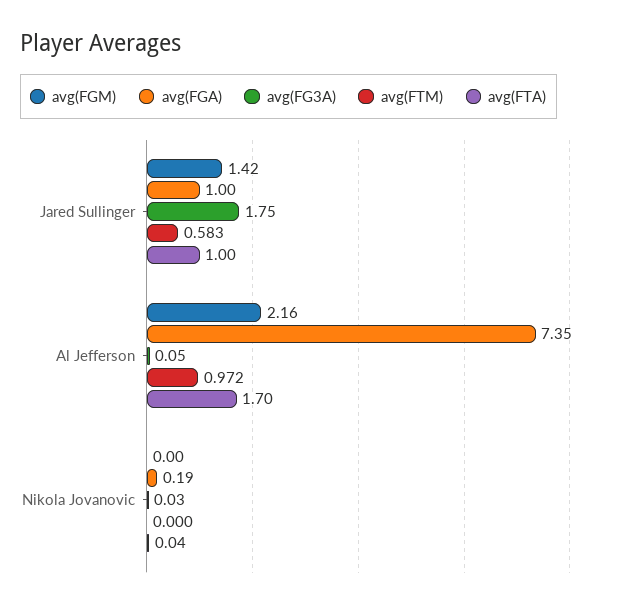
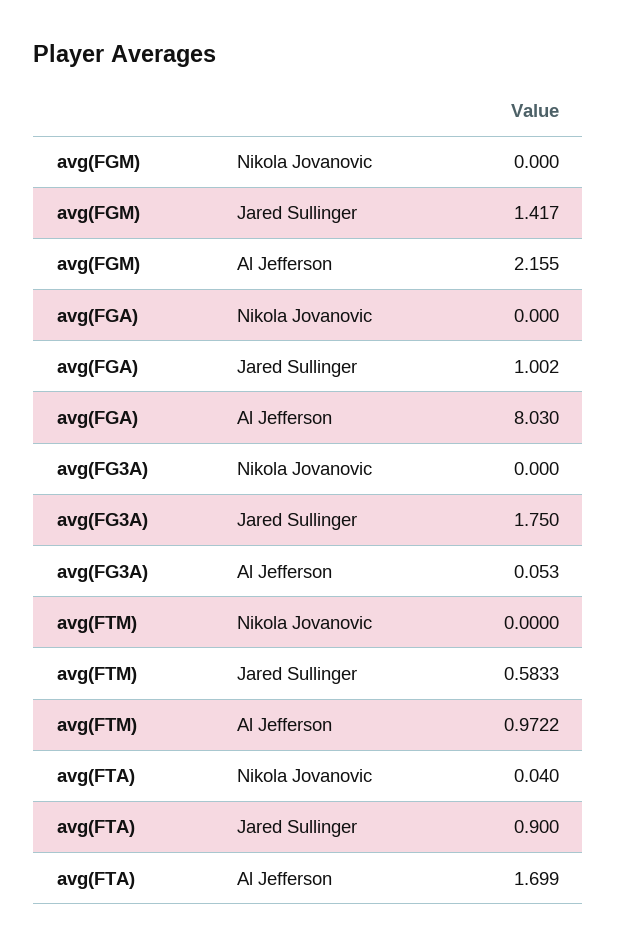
avg(FTA), Jared Sullinger: 1 -> 0.9
avg(FGA), Al Jefferson: 7.35 -> 8.03
avg(FGA), Nikola Jovanovic: 0.19 -> 0
avg(FG3A), Nikola Jovanovic: 0.03 -> 0

